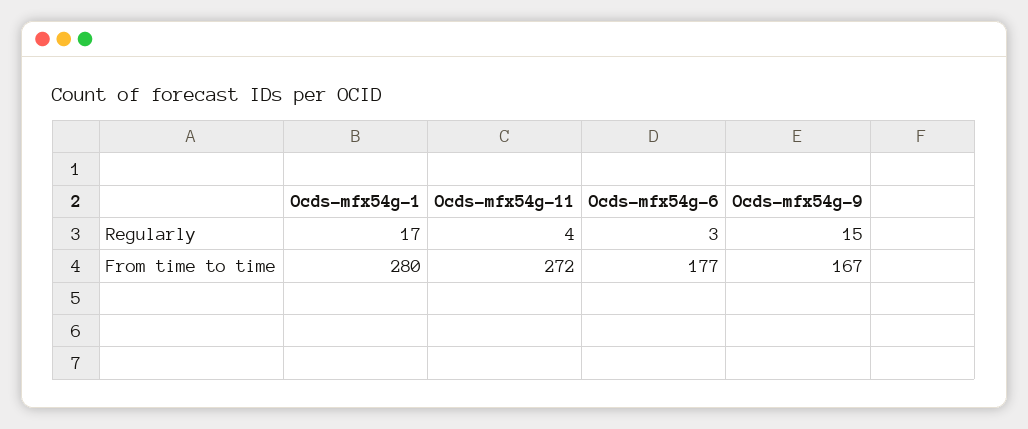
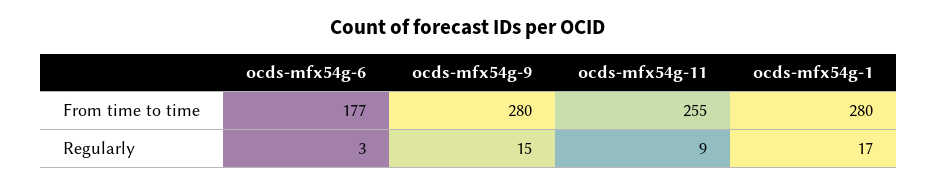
Ocds-mfx54g-11, Regularly: 4 -> 9
Ocds-mfx54g-11, From time to time: 272 -> 255
Ocds-mfx54g-9, From time to time: 167 -> 280

